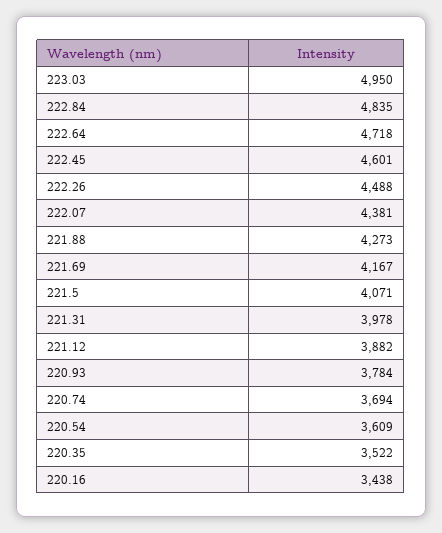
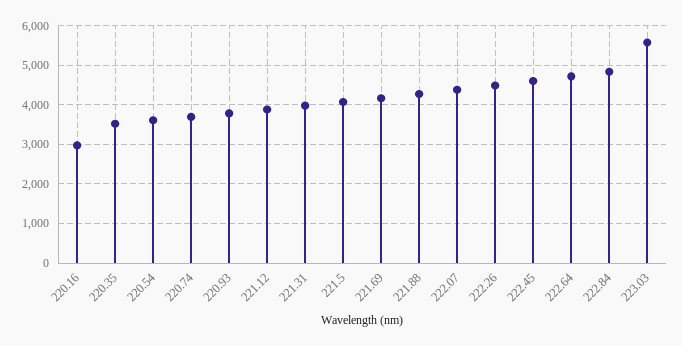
223.03: 4950 -> 5600
220.16: 3438 -> 3000

